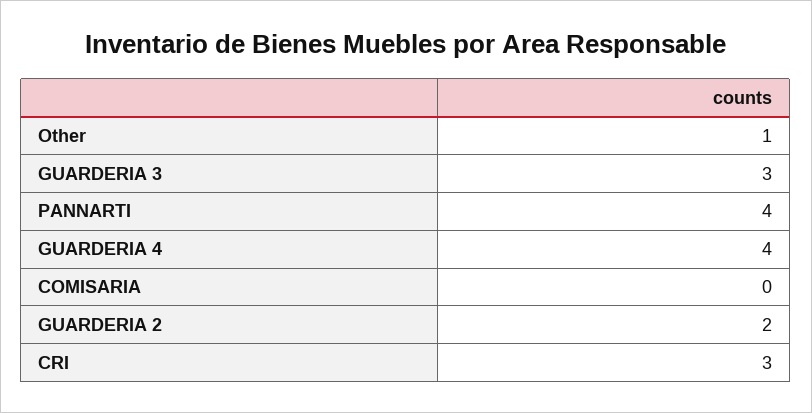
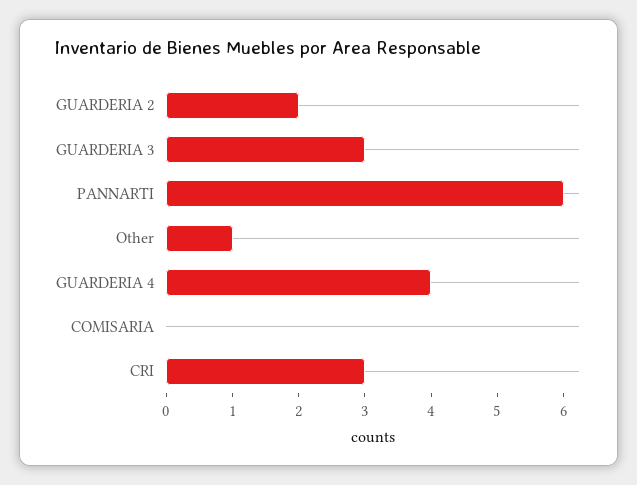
PANNARTI: 4 -> 6

